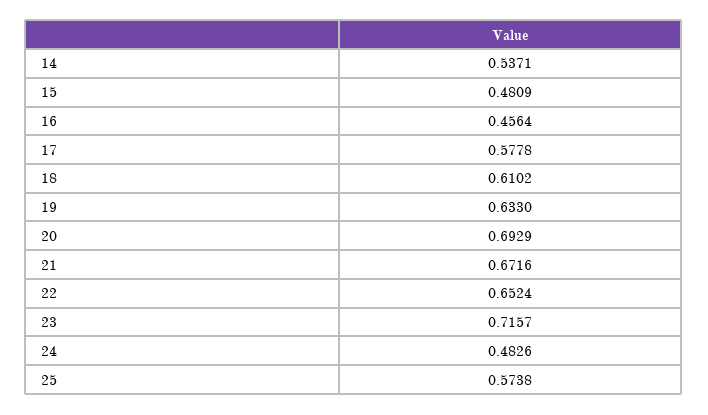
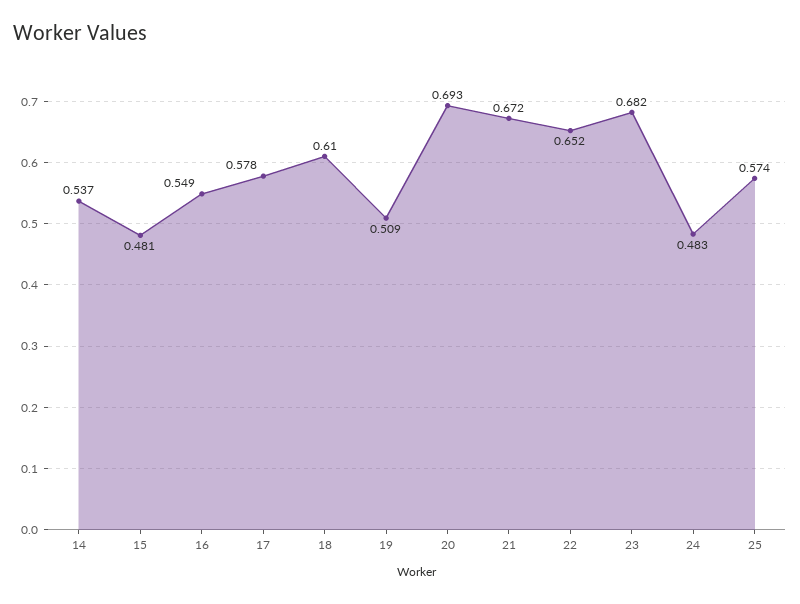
16: 0.4564 -> 0.549
19: 0.633 -> 0.509
23: 0.7157 -> 0.682

